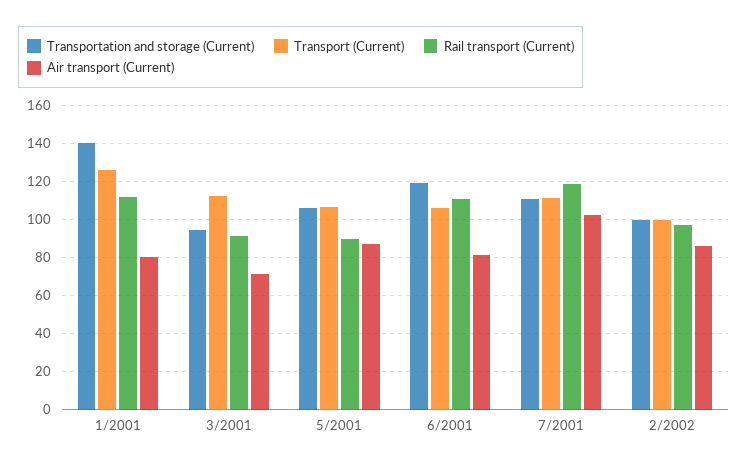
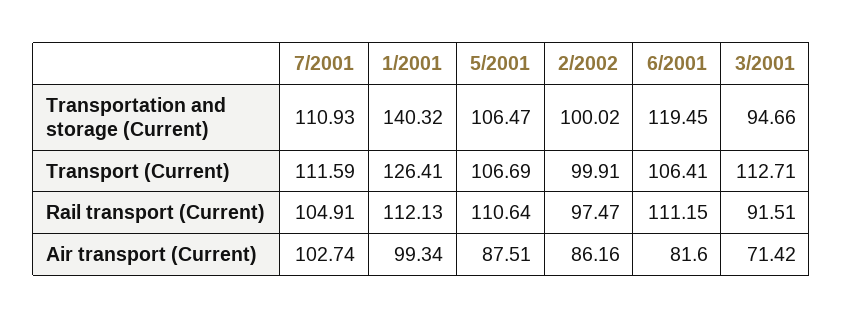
Air transport (Current), 1/2001: 80 -> 99.34
Rail transport (Current), 5/2001: 90 -> 110.64
Rail transport (Current), 7/2001: 120 -> 104.91

